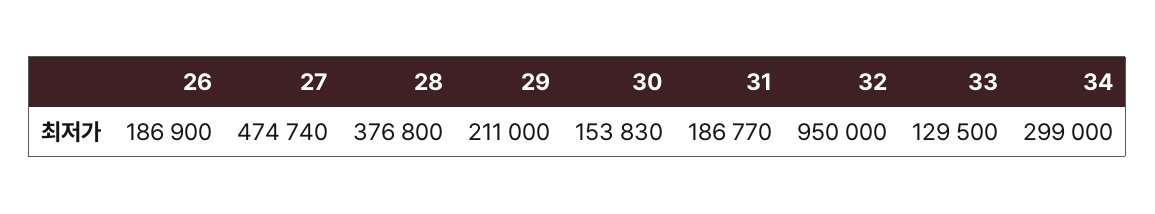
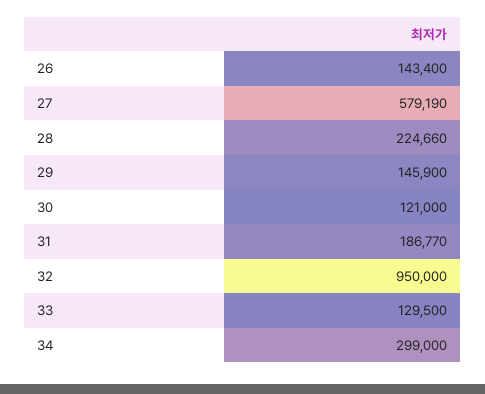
26: 186900 -> 143400
27: 474740 -> 579190
28: 376800 -> 224660
29: 211000 -> 145900
30: 153830 -> 121000

